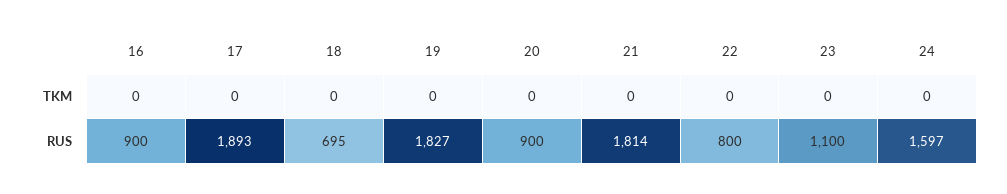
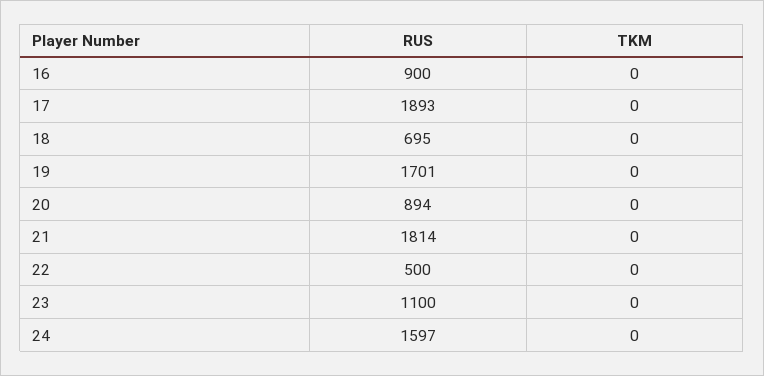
19, RUS: 1827 -> 1701
20, RUS: 900 -> 894
22, RUS: 800 -> 500

